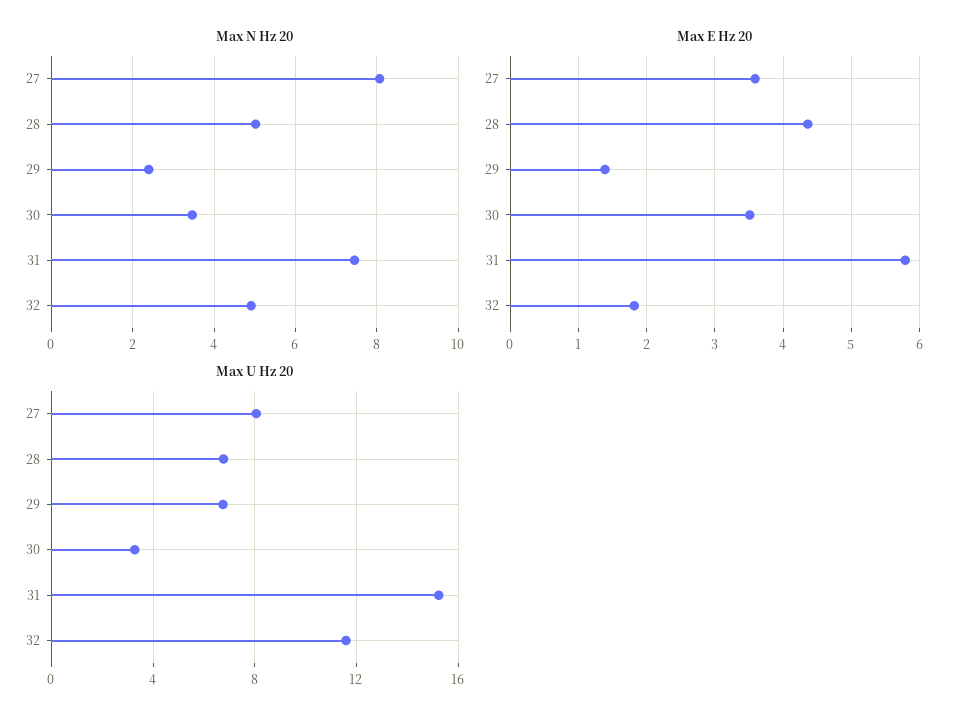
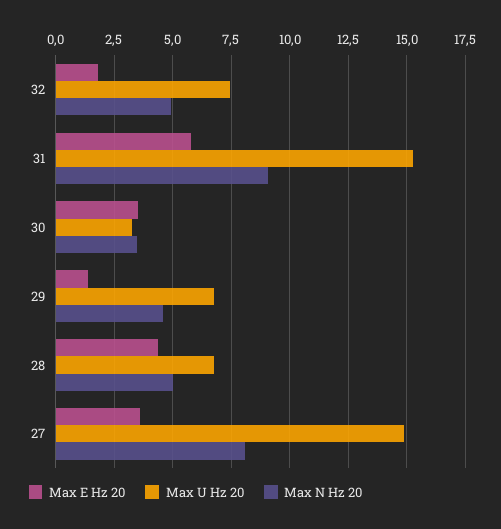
Max N Hz 20, 29: 2.4 -> 4.5
Max N Hz 20, 31: 7.4 -> 9
Max U Hz 20, 27: 8 -> 15
Max U Hz 20, 32: 11.5 -> 7.5

